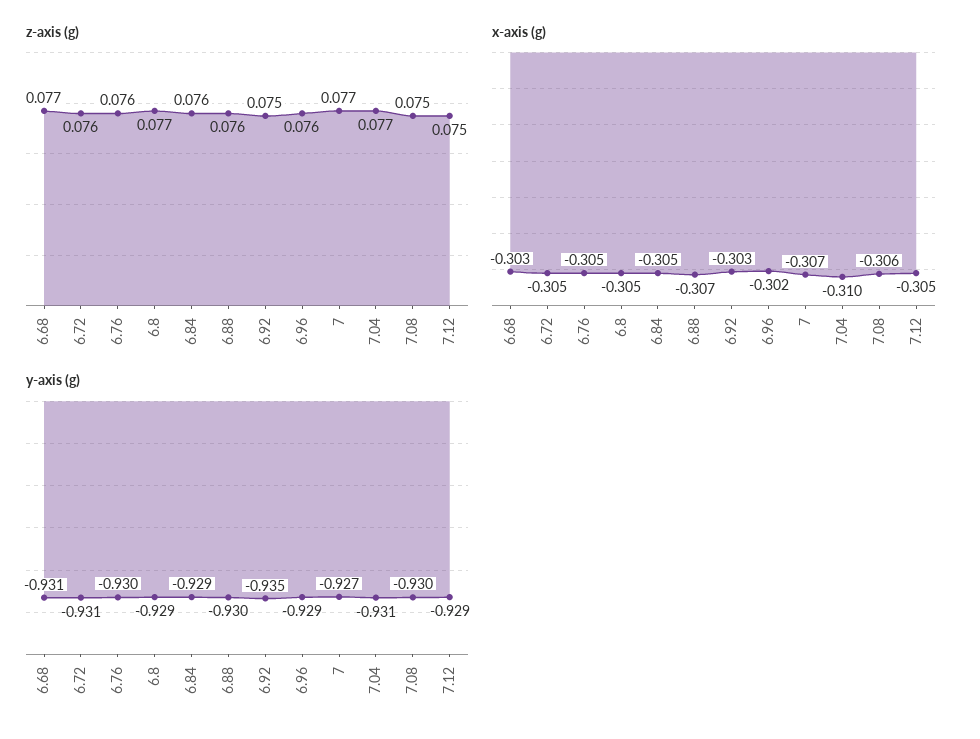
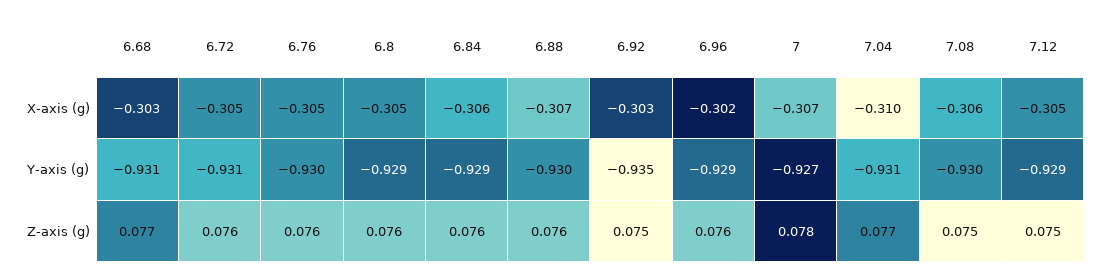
z-axis (g), 6.8: 0.077 -> 0.076
z-axis (g), 7: 0.077 -> 0.078
x-axis (g), 6.84: -0.305 -> -0.306

